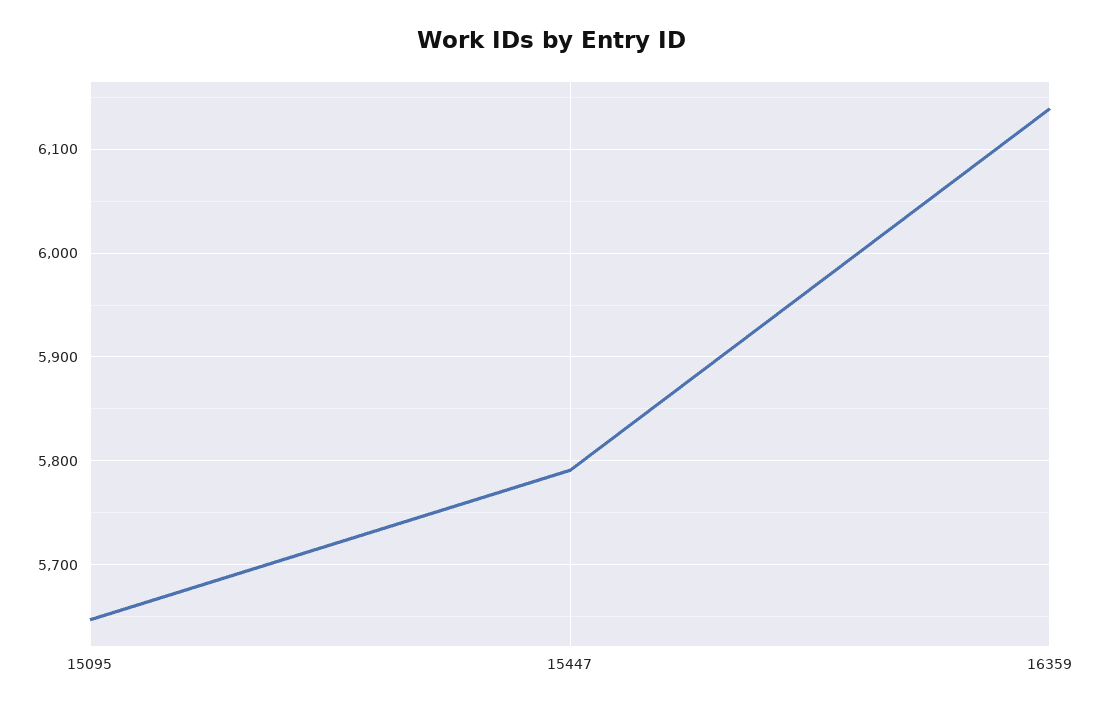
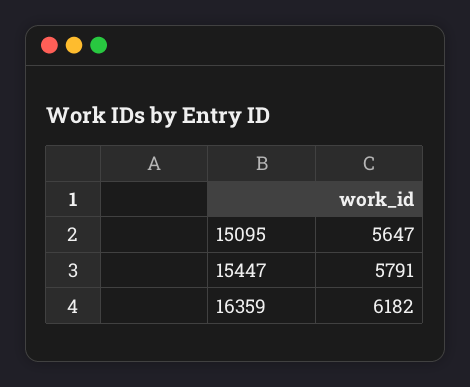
16359: 6140 -> 6182

